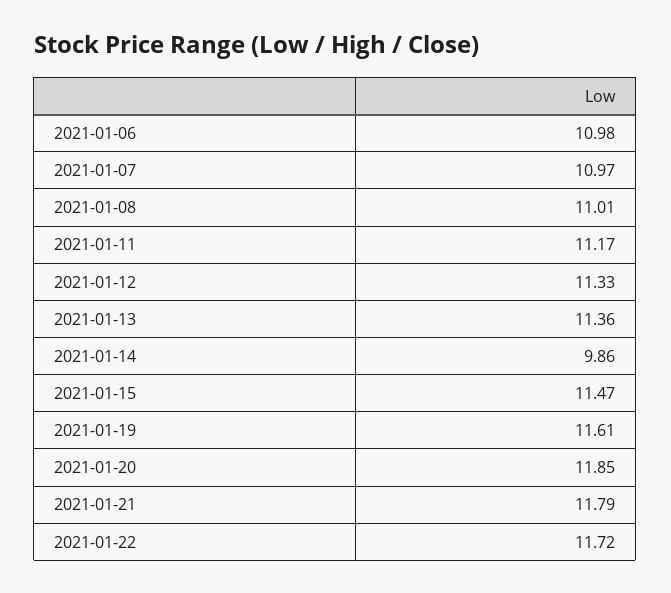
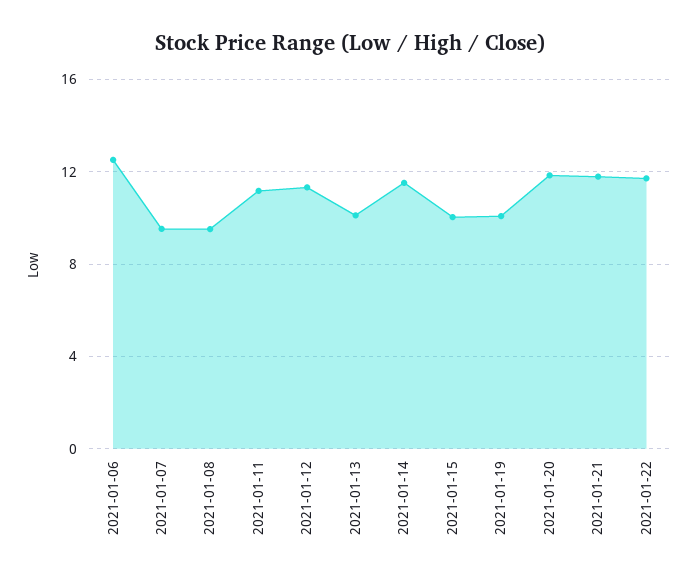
2021-01-06: 10.98 -> 12.5
2021-01-07: 10.97 -> 9.5
2021-01-08: 11.01 -> 9.5
2021-01-13: 11.36 -> 10
2021-01-14: 9.86 -> 11.5
2021-01-15: 11.47 -> 10
2021-01-19: 11.61 -> 10

